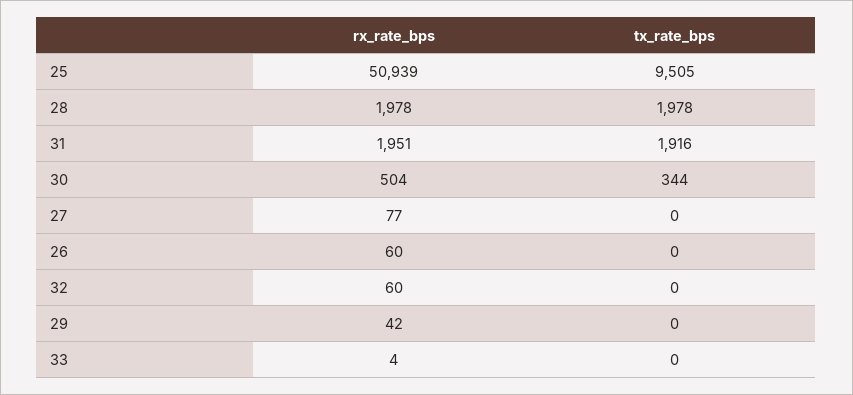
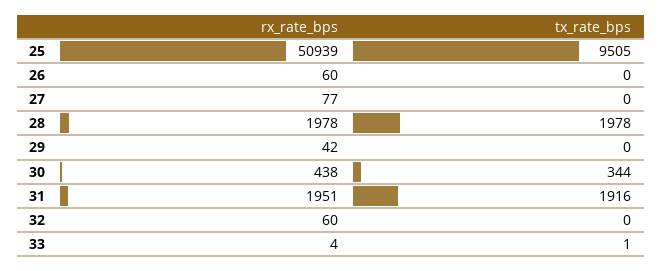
rx_rate_bps, 30: 504 -> 438
tx_rate_bps, 33: 0 -> 1

